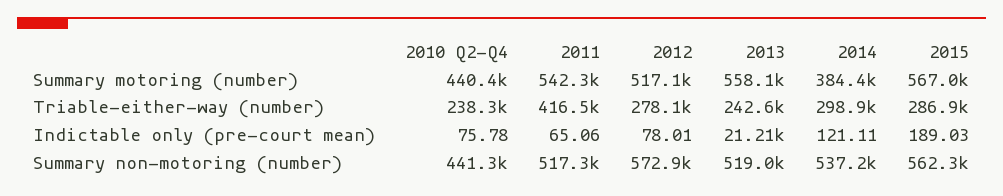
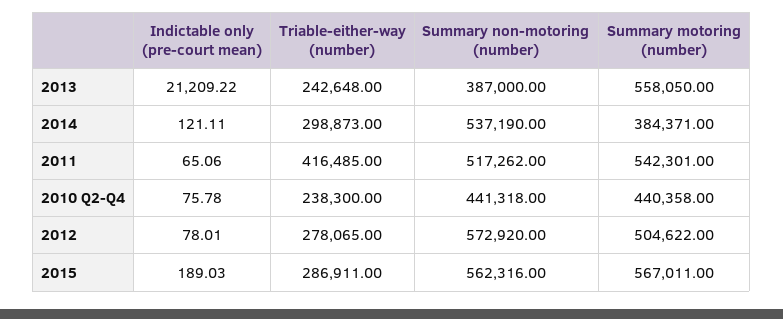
2012, Summary motoring (number): 517100 -> 504622
2013, Summary non-motoring (number): 519000 -> 387000

